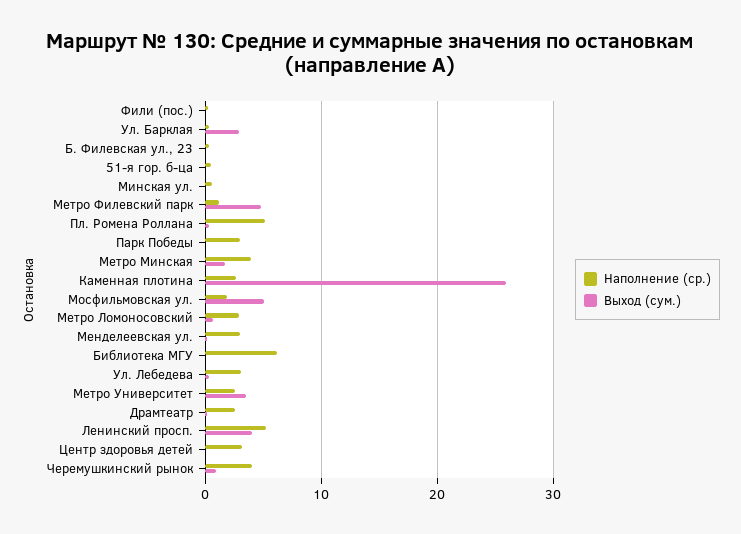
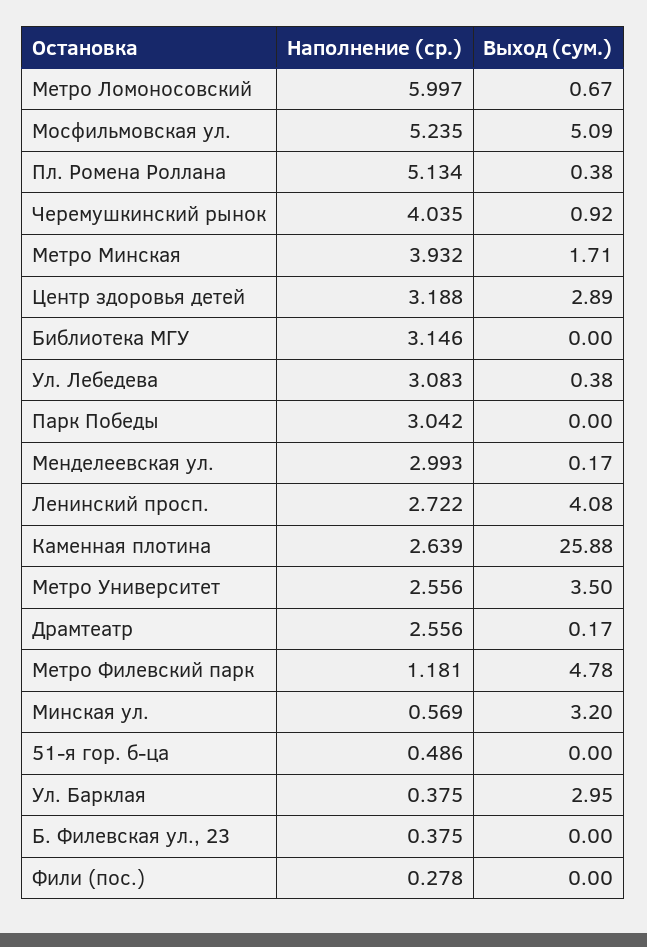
Выход (сум.), Минская ул.: 0 -> 3.2
Наполнение (ср.), Мосфильмовская ул.: 2 -> 5.235
Наполнение (ср.), Метро Ломоносовский: 3 -> 5.997
Наполнение (ср.), Библиотека МГУ: 6 -> 3.146
Наполнение (ср.), Ленинский просп.: 5 -> 2.722
Выход (сум.), Центр здоровья детей: 0 -> 2.89

